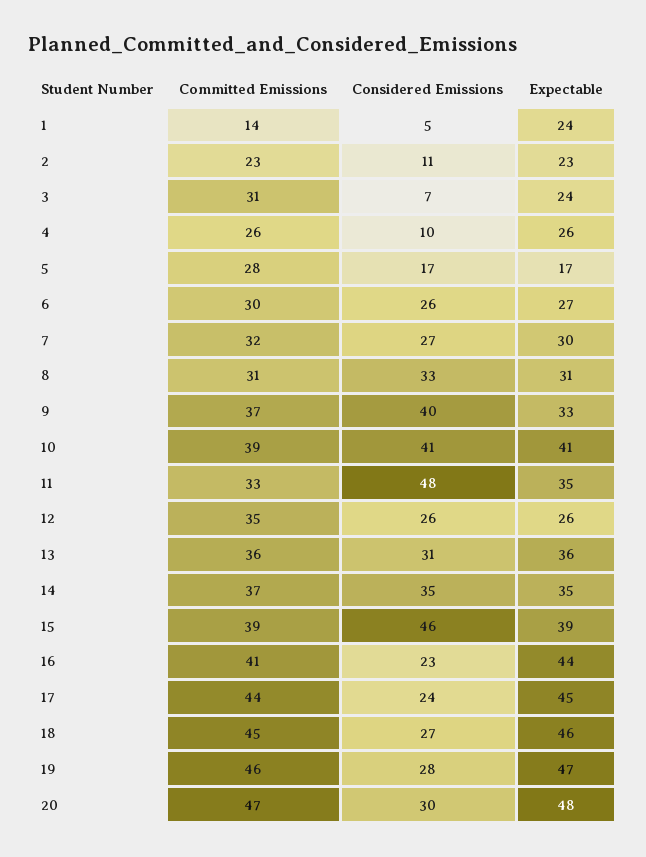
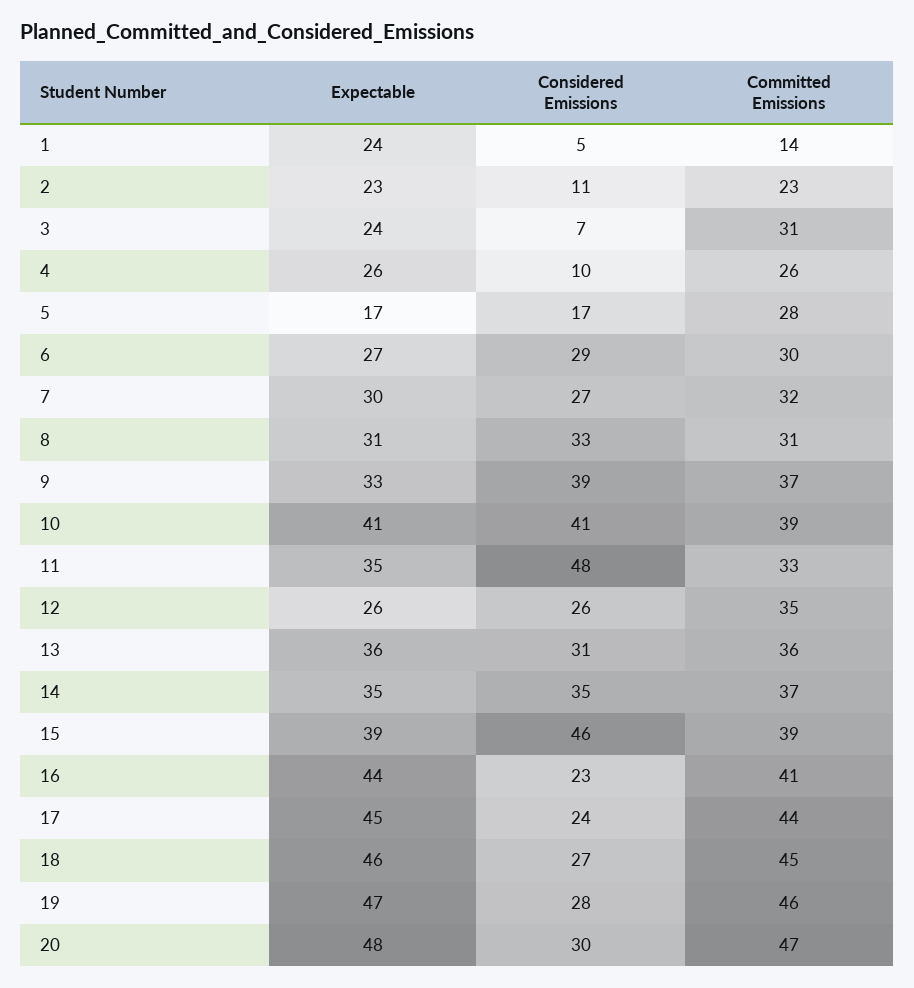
Considered Emissions, 6: 26 -> 29
Considered Emissions, 9: 40 -> 39

